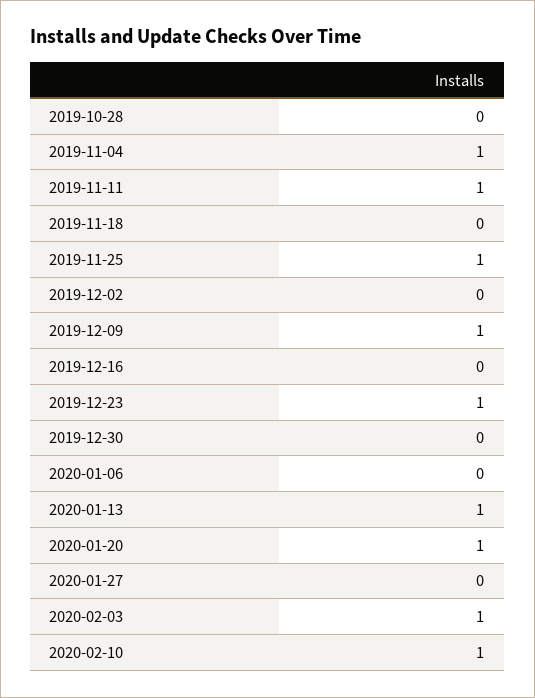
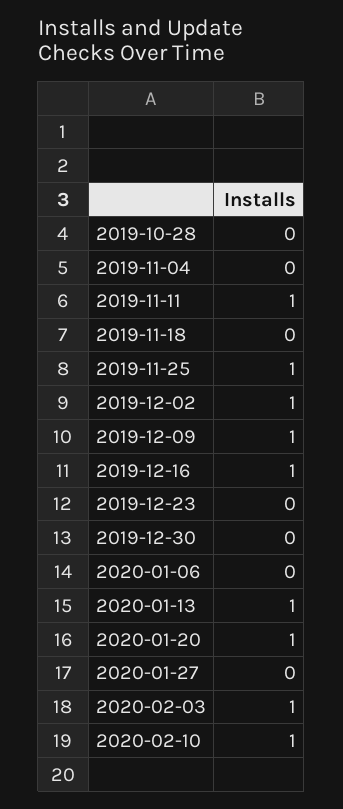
2019-11-04: 1 -> 0
2019-12-02: 0 -> 1
2019-12-16: 0 -> 1
2019-12-23: 1 -> 0

